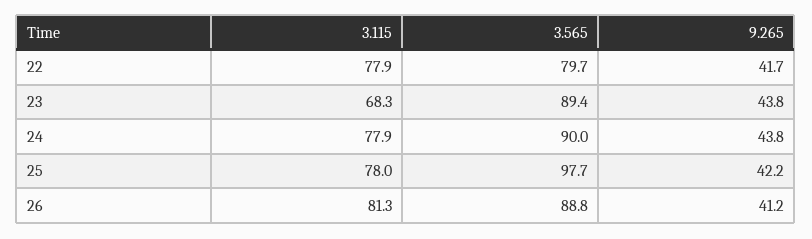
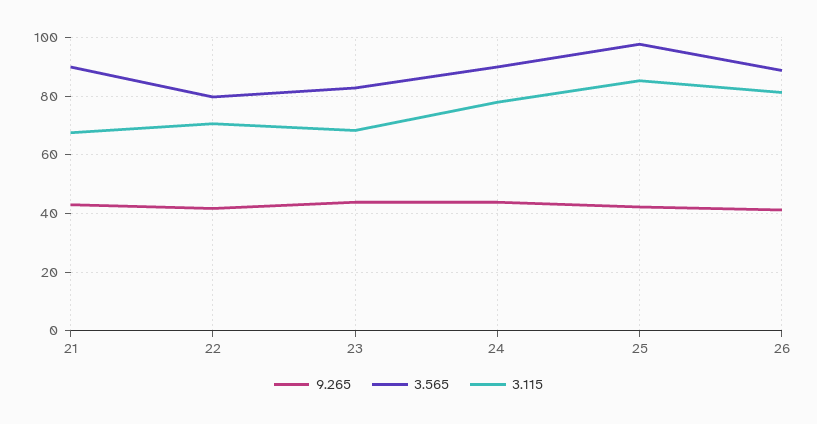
3.115, 22: 77.9 -> 70
3.565, 23: 89.4 -> 82.5
3.115, 25: 78 -> 85
9.265, 21: none -> 42.5
3.565, 21: none -> 90
3.115, 21: none -> 67.5

